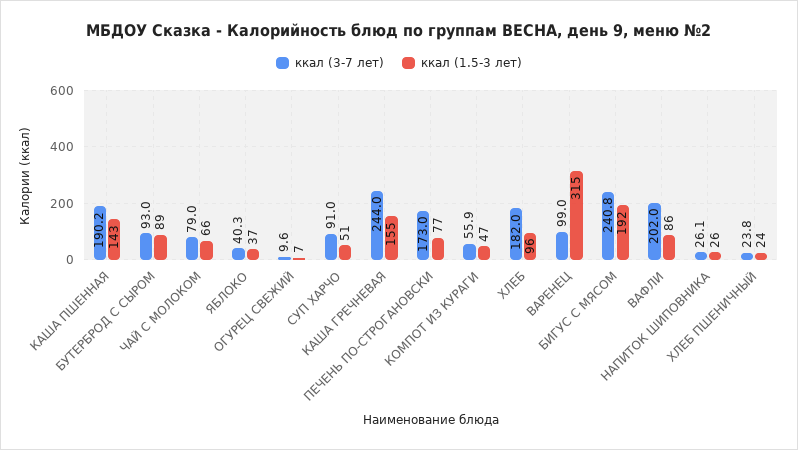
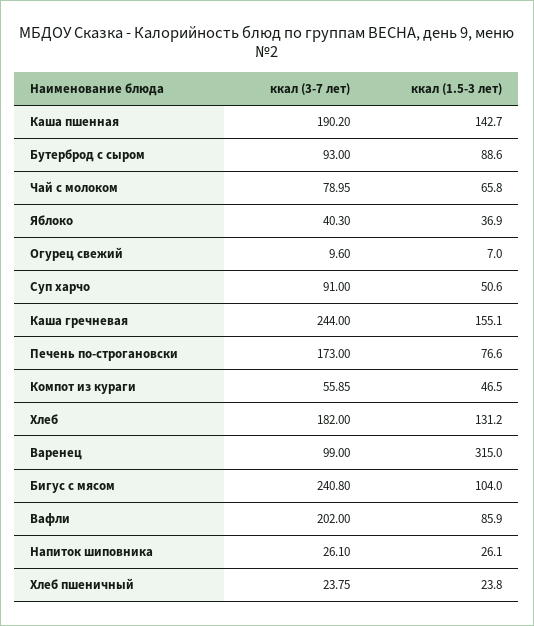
ккал (1.5-3 лет), ХЛЕБ: 96 -> 131.2
ккал (1.5-3 лет), БИГУС С МЯСОМ: 192 -> 104

